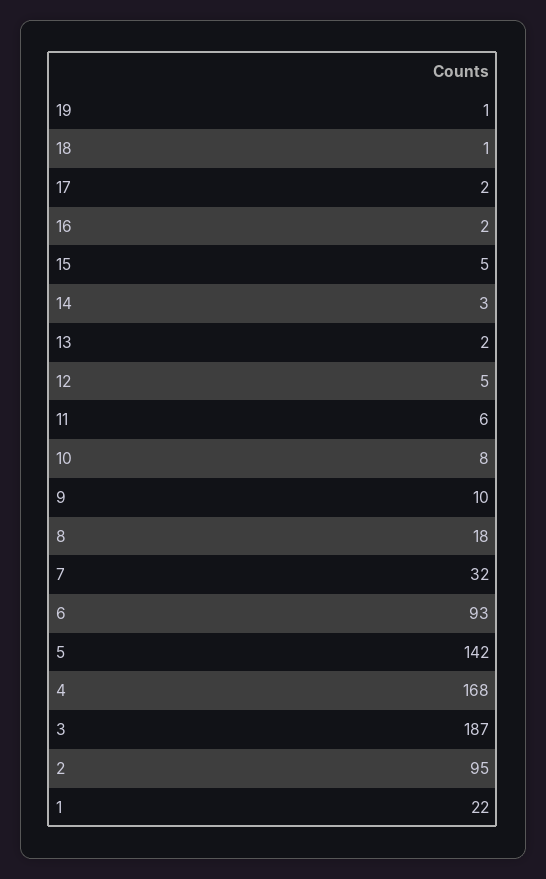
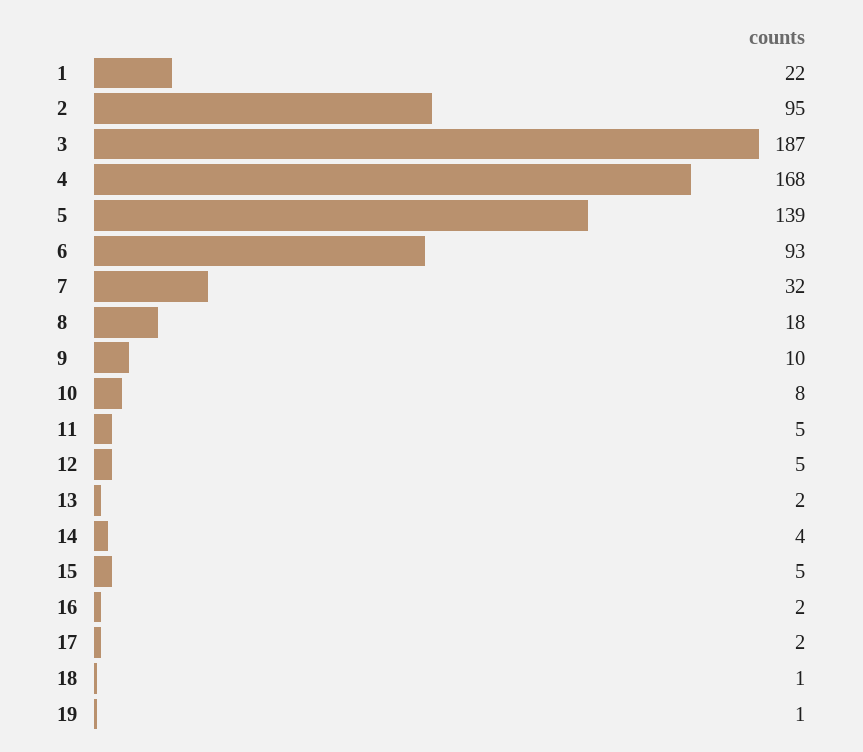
14: 3 -> 4
11: 6 -> 5
5: 142 -> 139

